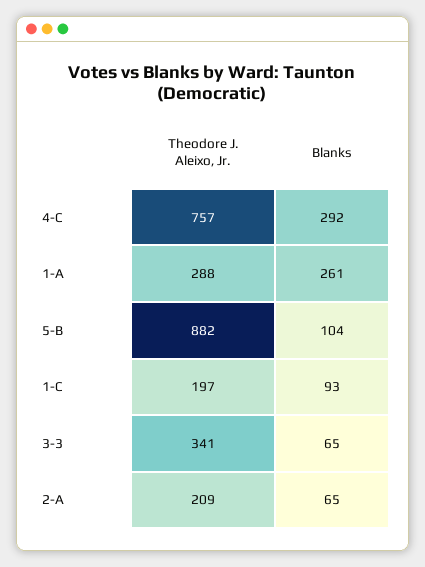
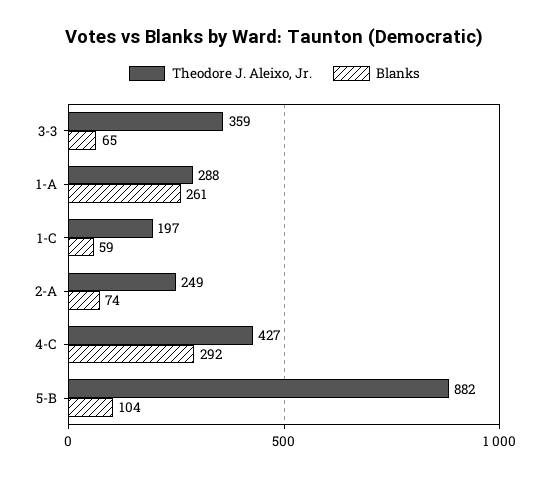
Theodore J. Aleixo, Jr., 4-C: 757 -> 427
Blanks, 1-C: 93 -> 59
Theodore J. Aleixo, Jr., 3-3: 341 -> 359
Theodore J. Aleixo, Jr., 2-A: 209 -> 249
Blanks, 2-A: 65 -> 74

